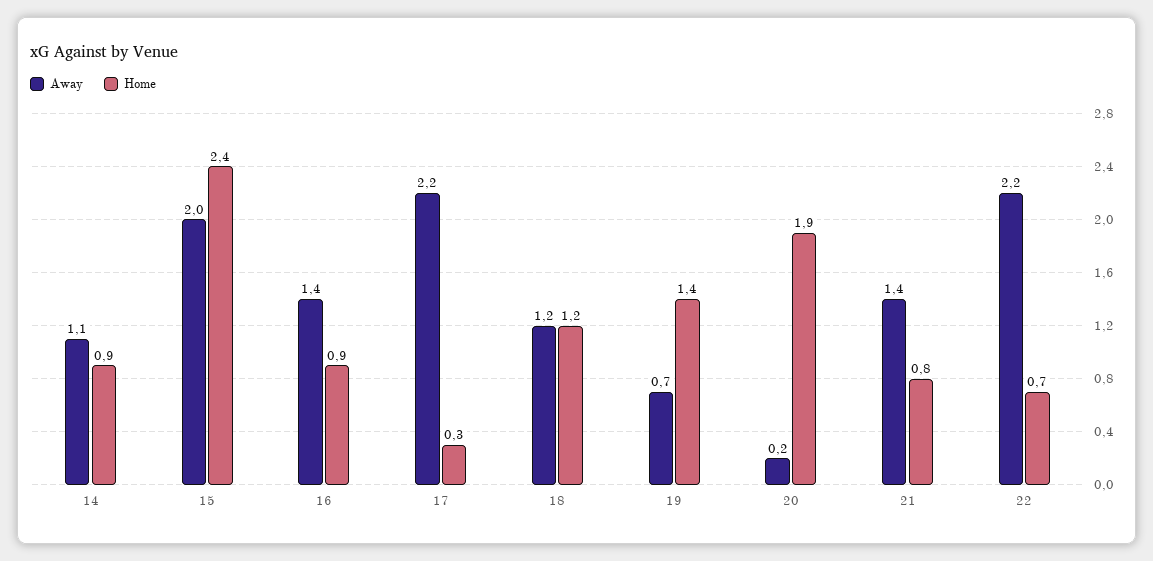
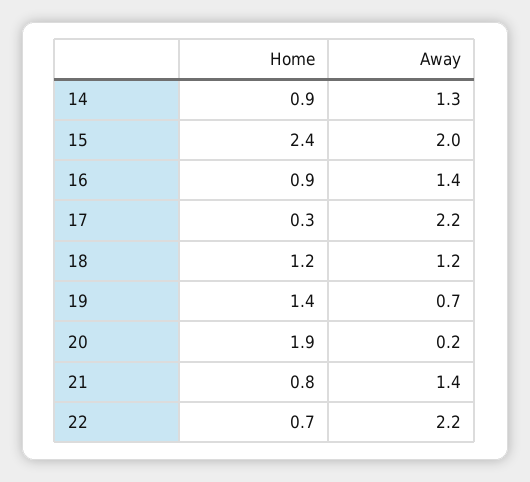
Away, 14: 1.1 -> 1.3

